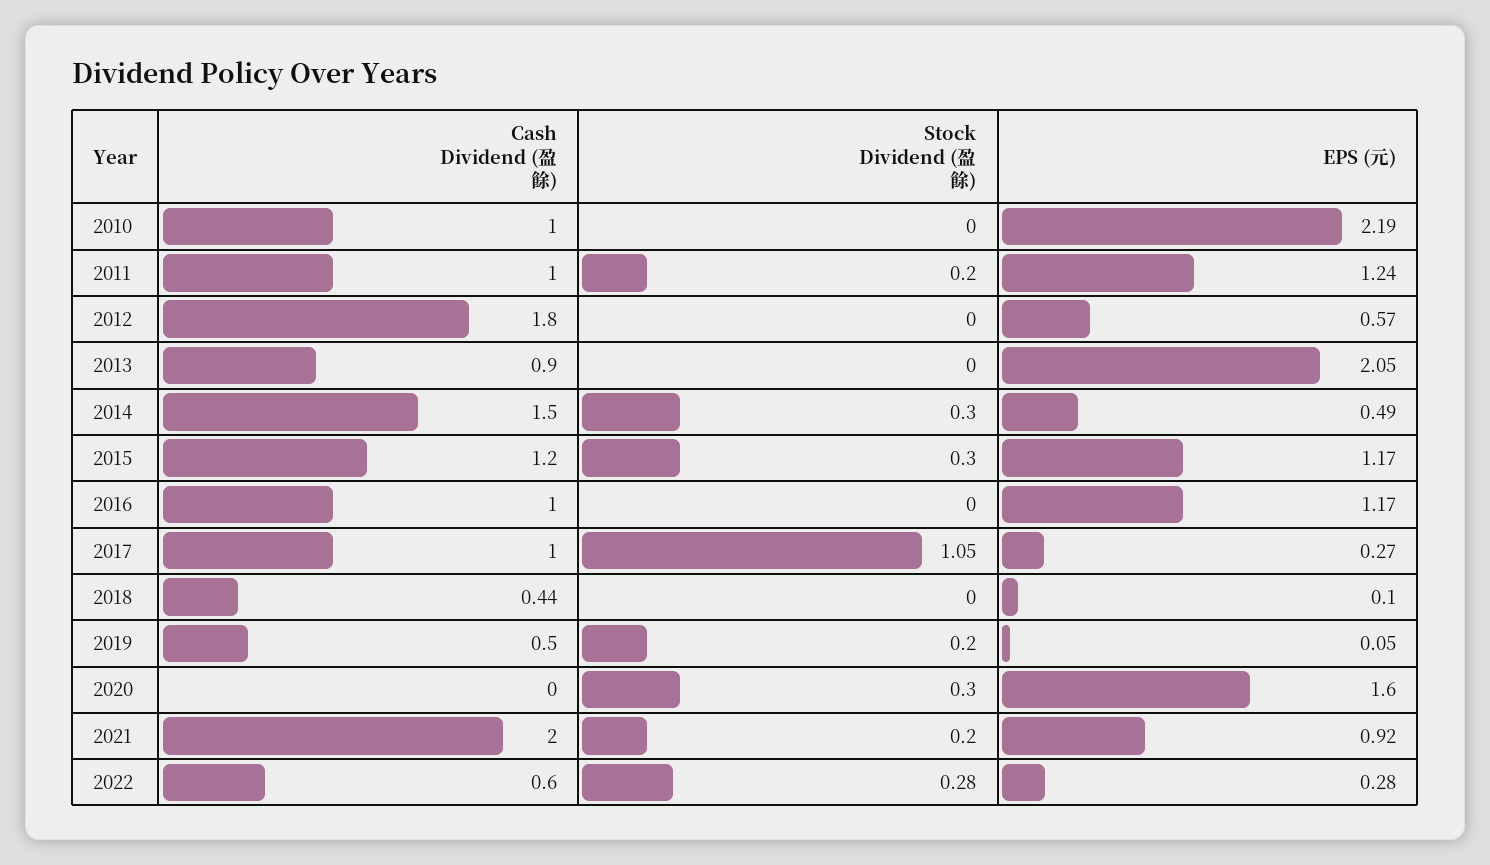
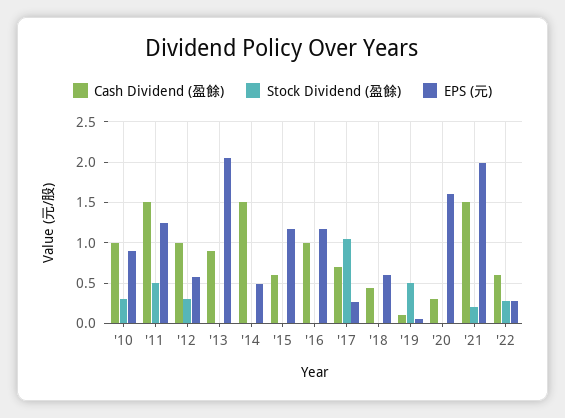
Stock Dividend (盈餘), 2010: 0 -> 0.3
EPS (元), 2010: 2.19 -> 0.9
Cash Dividend (盈餘), 2011: 1 -> 1.5
Stock Dividend (盈餘), 2011: 0.2 -> 0.5
Cash Dividend (盈餘), 2012: 1.8 -> 1
Stock Dividend (盈餘), 2012: 0 -> 0.3
Stock Dividend (盈餘), 2014: 0.3 -> 0
Cash Dividend (盈餘), 2015: 1.2 -> 0.6
Stock Dividend (盈餘), 2015: 0.3 -> 0
Cash Dividend (盈餘), 2017: 1 -> 0.7
EPS (元), 2018: 0.1 -> 0.6
Cash Dividend (盈餘), 2019: 0.5 -> 0.1
Stock Dividend (盈餘), 2019: 0.2 -> 0.5
Cash Dividend (盈餘), 2020: 0 -> 0.3
Stock Dividend (盈餘), 2020: 0.3 -> 0
Cash Dividend (盈餘), 2021: 2 -> 1.5
EPS (元), 2021: 0.92 -> 2

